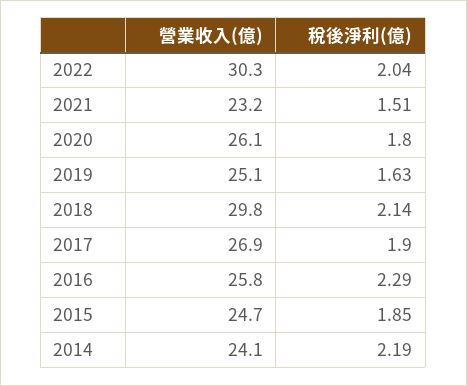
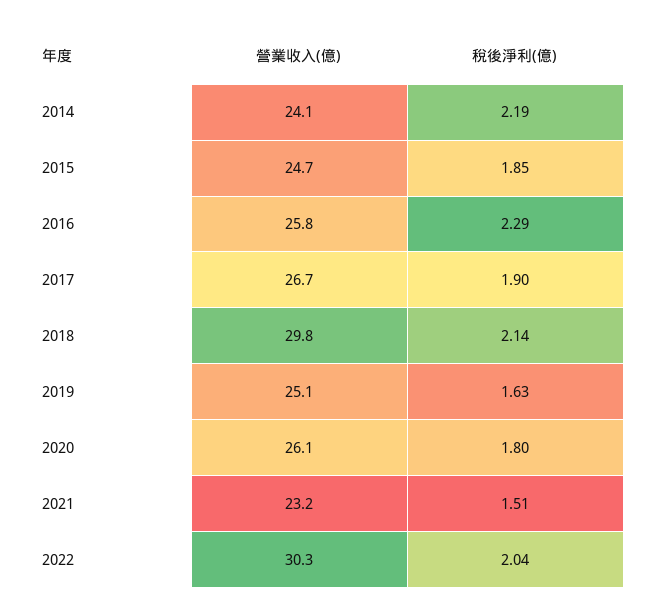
營業收入(億), 2017: 26.9 -> 26.7

